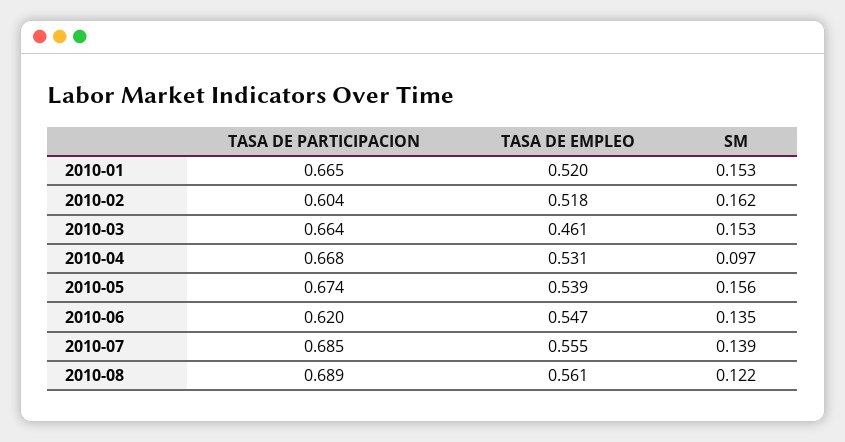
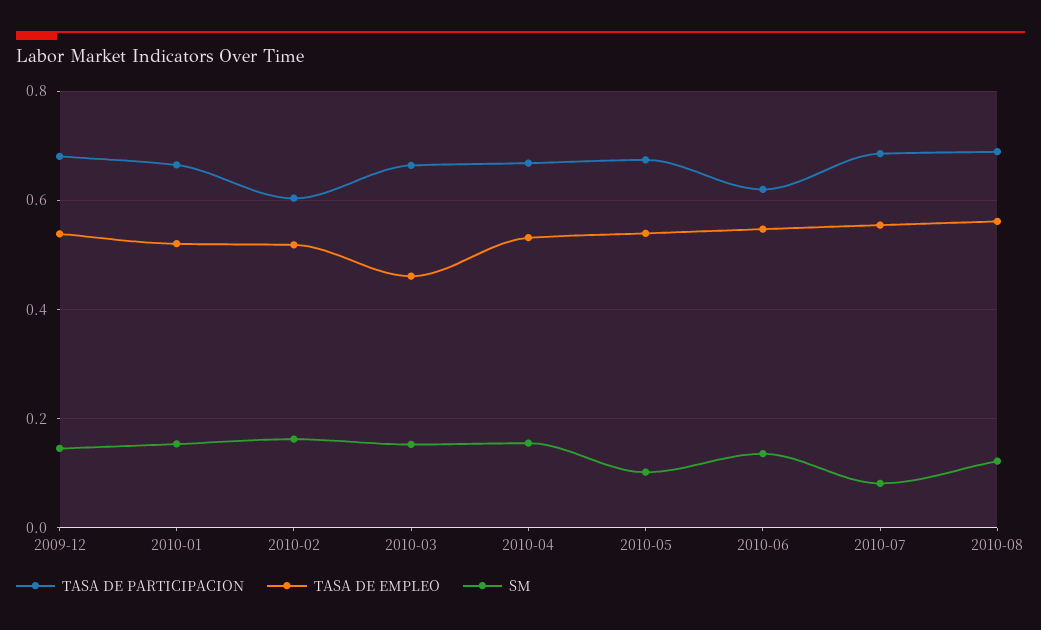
SM, 2010-04: 0.097 -> 0.16
SM, 2010-05: 0.156 -> 0.1
SM, 2010-07: 0.139 -> 0.08
TASA DE PARTICIPACION, 2009-12: none -> 0.68
TASA DE EMPLEO, 2009-12: none -> 0.54
SM, 2009-12: none -> 0.14

